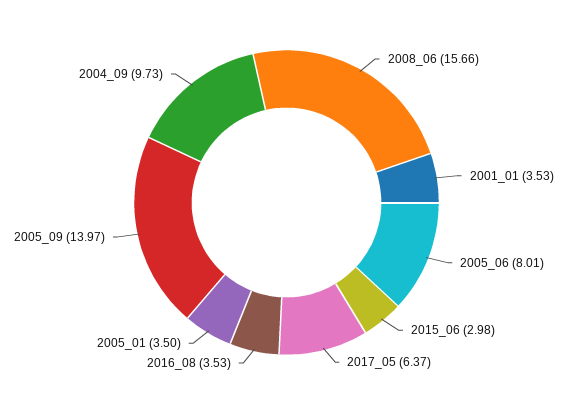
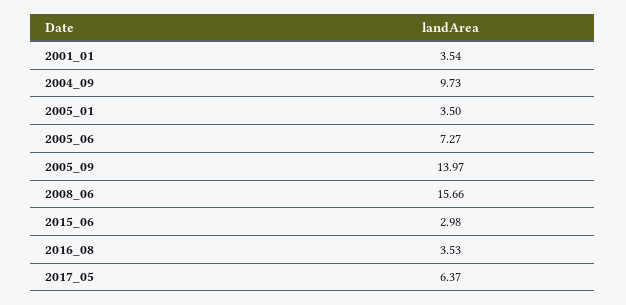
2001_01: 3.53 -> 3.54
2005_06: 8.01 -> 7.27

